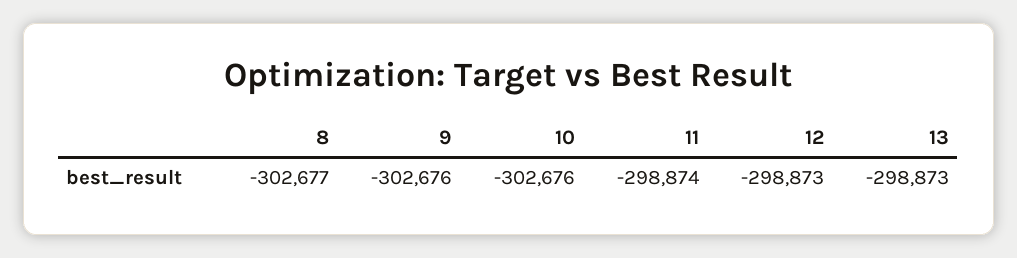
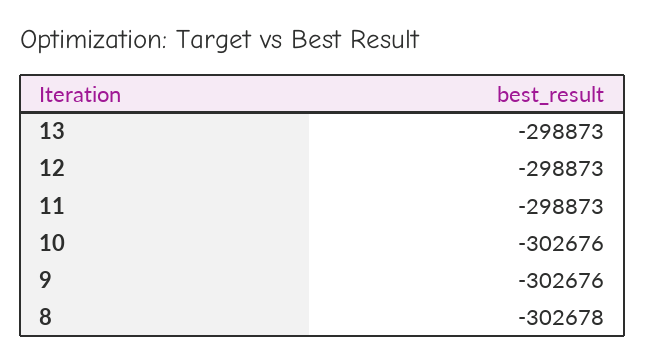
8: -302677 -> -302678
11: -298874 -> -298873

